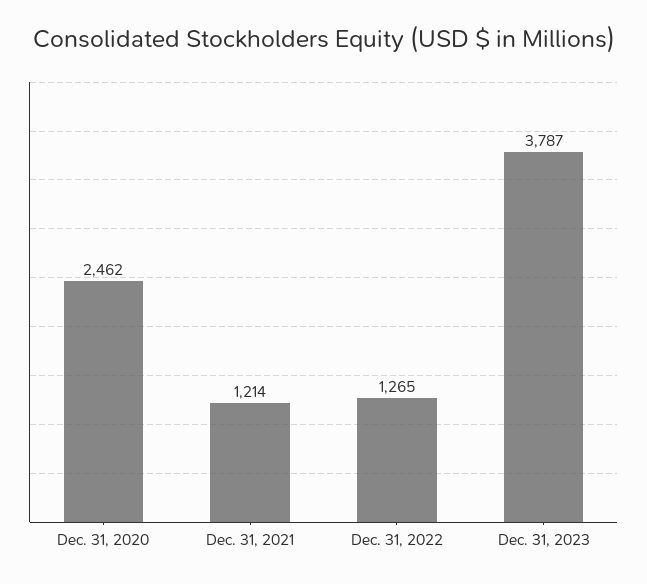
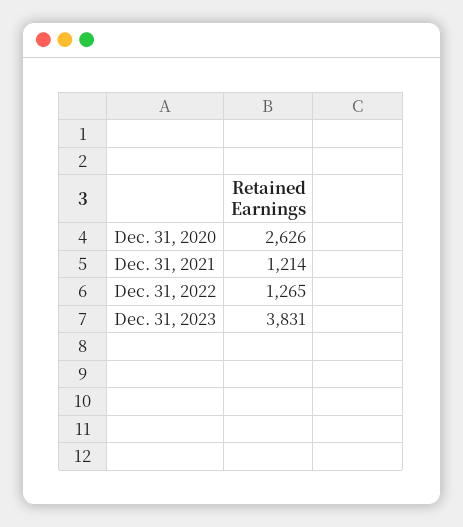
Dec. 31, 2020: 2462 -> 2626
Dec. 31, 2023: 3787 -> 3831

